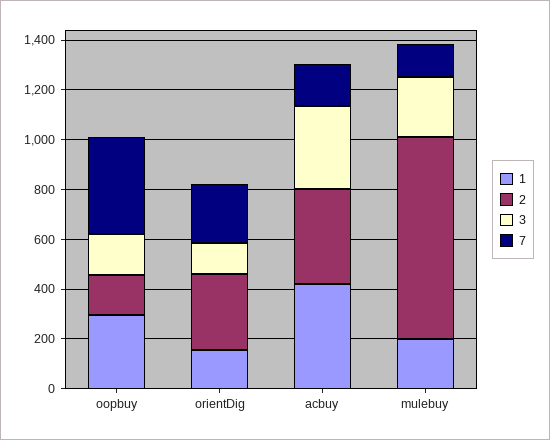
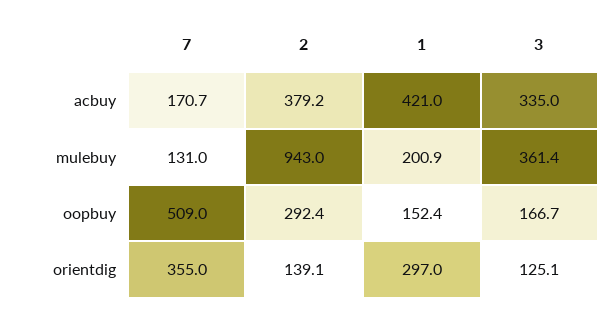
1, oopbuy: 300 -> 152.4
2, oopbuy: 150 -> 292.4
7, oopbuy: 400 -> 509
1, orientDig: 150 -> 297
2, orientDig: 300 -> 139.1
7, orientDig: 250 -> 355
2, mulebuy: 800 -> 943
3, mulebuy: 250 -> 361.4

